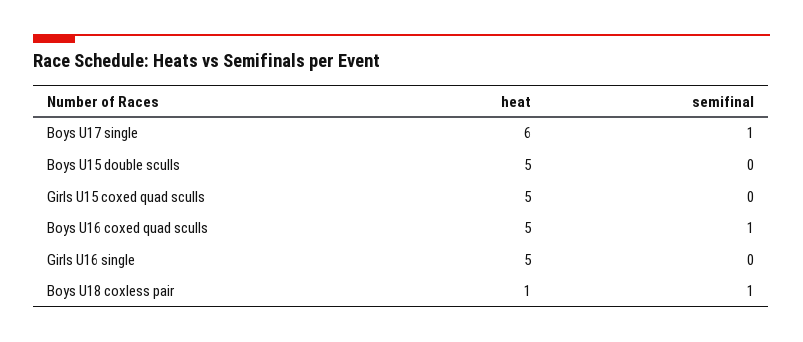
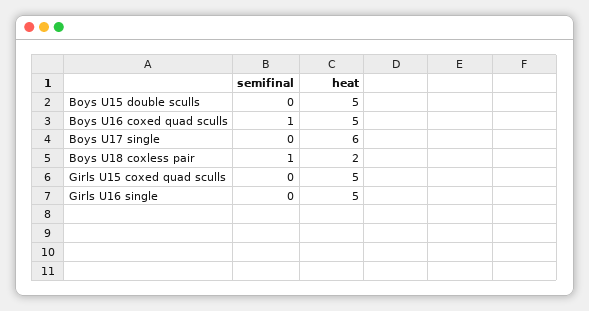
semifinal, Boys U17 single: 1 -> 0
heat, Boys U18 coxless pair: 1 -> 2

